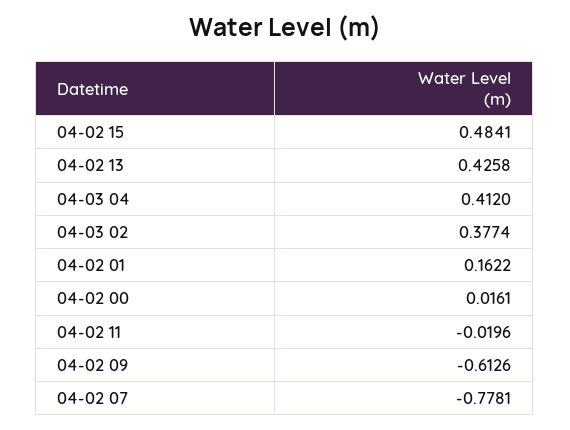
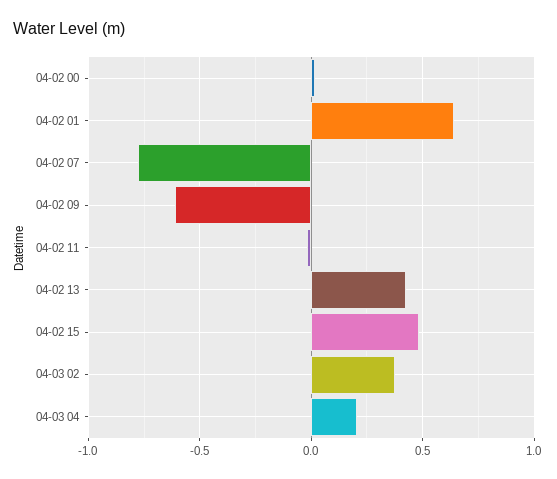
04-03 04: 0.412 -> 0.2
04-02 01: 0.1622 -> 0.65

